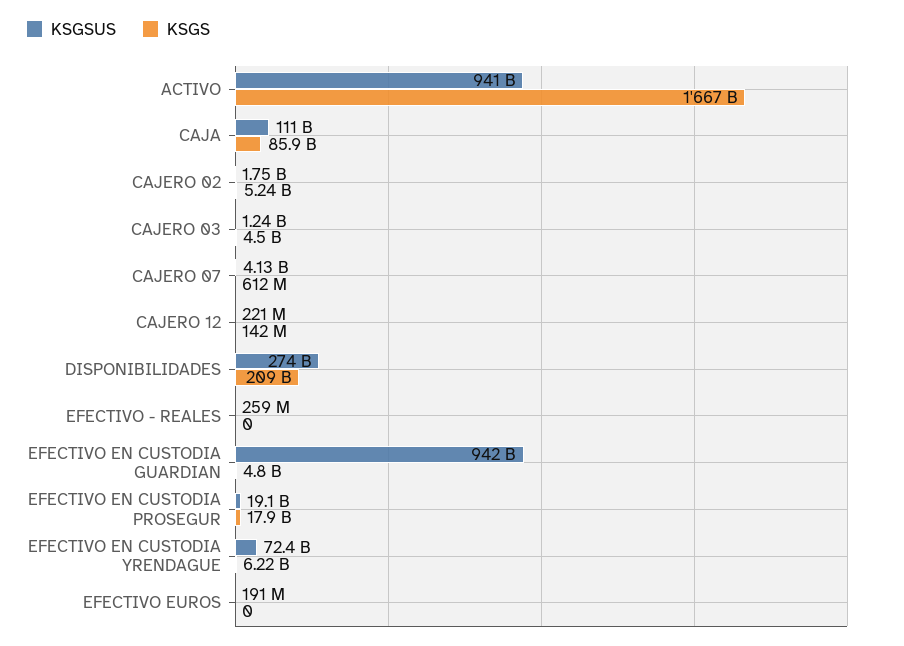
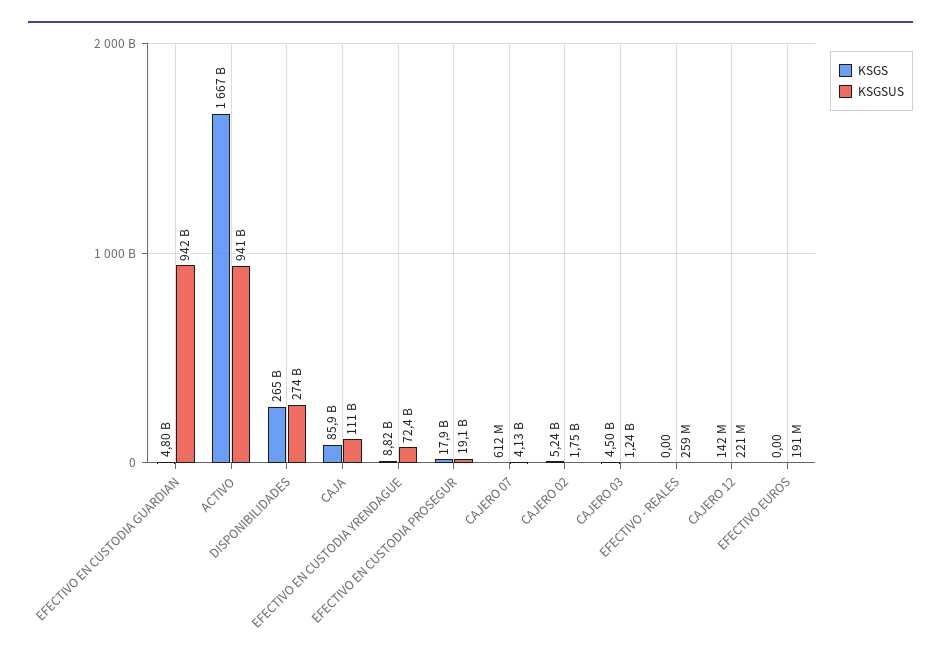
KSGS, DISPONIBILIDADES: 209000000000 -> 265000000000
KSGS, EFECTIVO EN CUSTODIA YRENDAGUE: 6220000000 -> 8820000000

